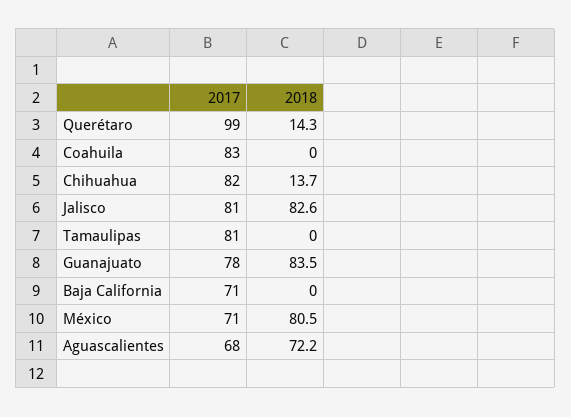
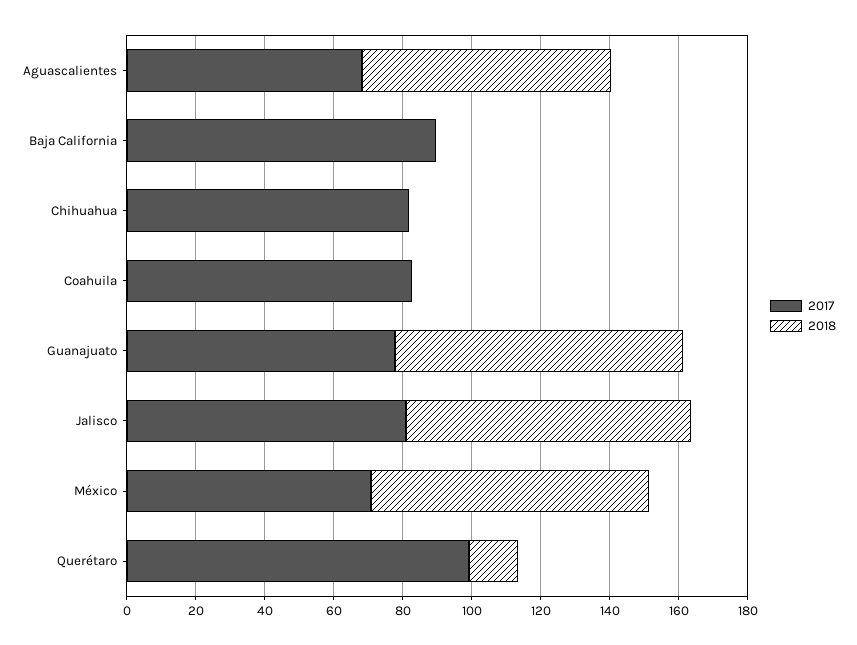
2018, Chihuahua: 13.7 -> 0
2017, Tamaulipas: 81 -> none
2018, Tamaulipas: 0 -> none
2017, Baja California: 71 -> 90

